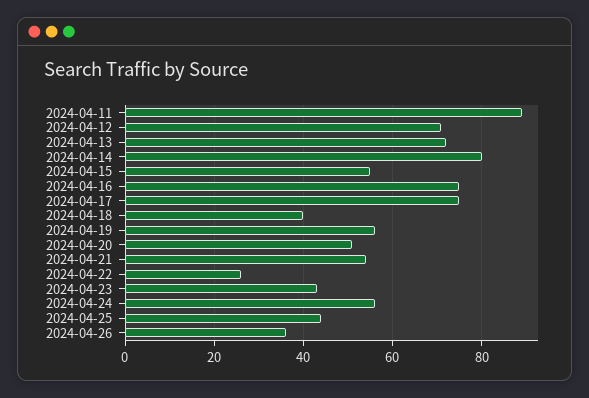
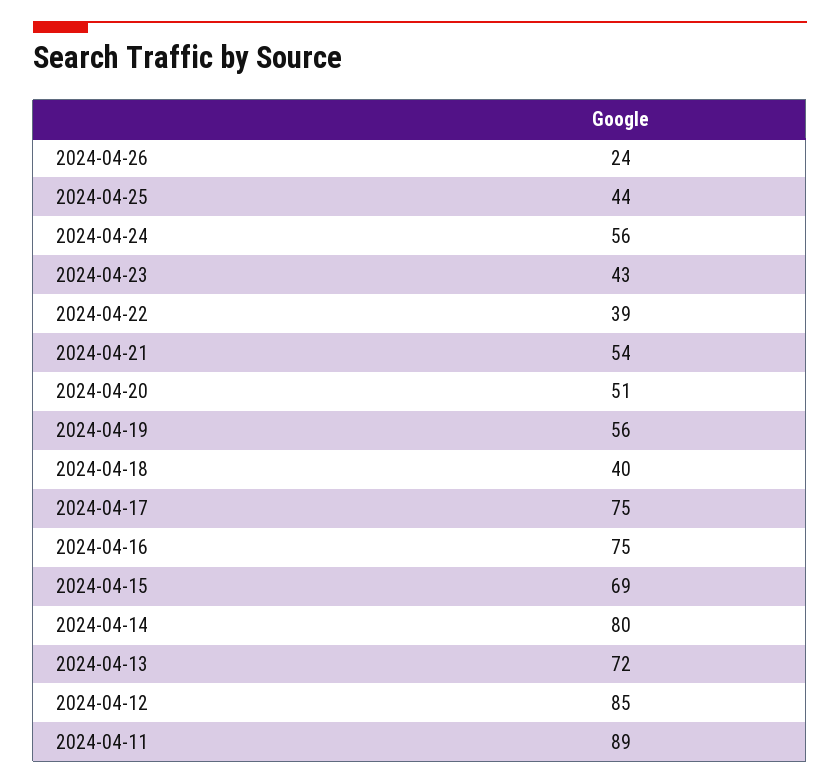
2024-04-12: 70 -> 85
2024-04-15: 55 -> 69
2024-04-22: 25 -> 39
2024-04-26: 35 -> 24

